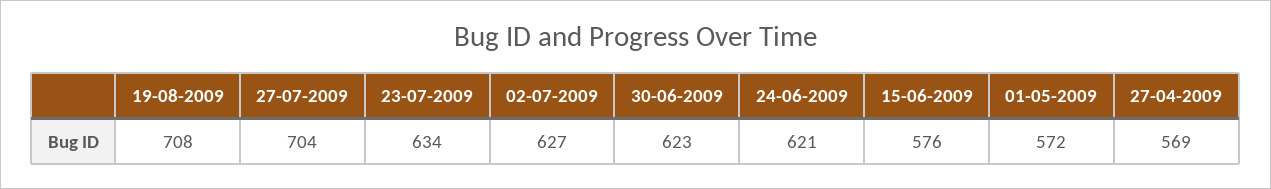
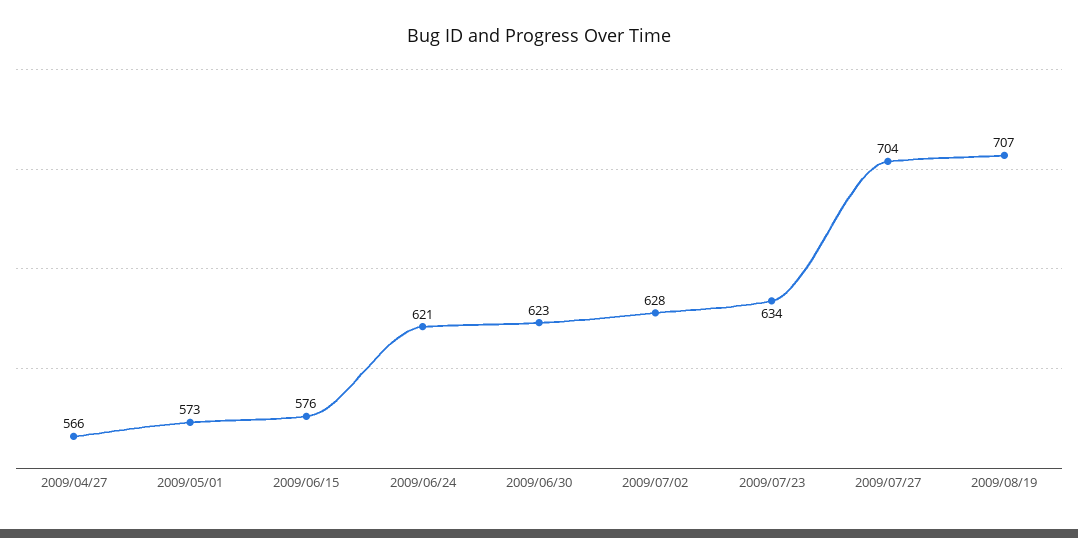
19-08-2009: 708 -> 707
02-07-2009: 627 -> 628
01-05-2009: 572 -> 573
27-04-2009: 569 -> 566

